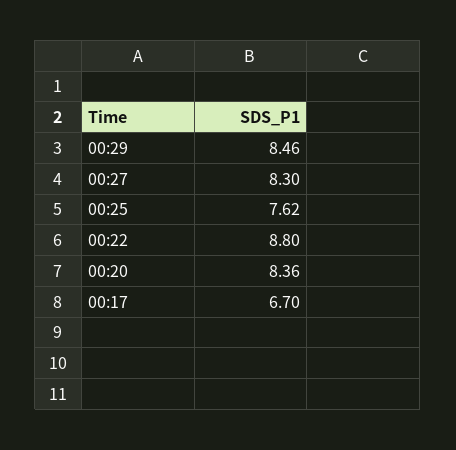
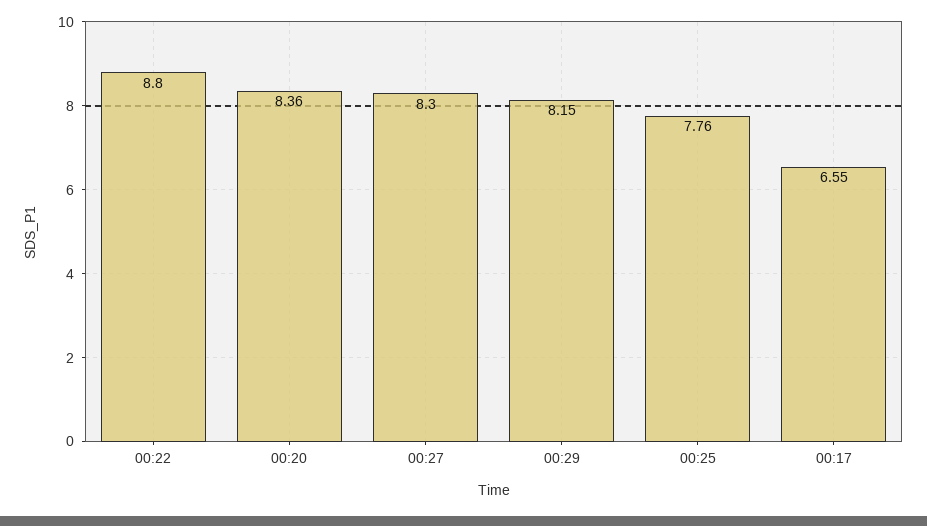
00:29: 8.46 -> 8.15
00:25: 7.62 -> 7.76
00:17: 6.7 -> 6.55

